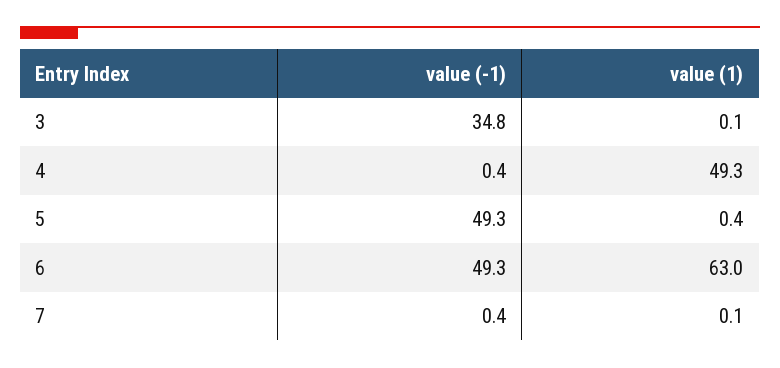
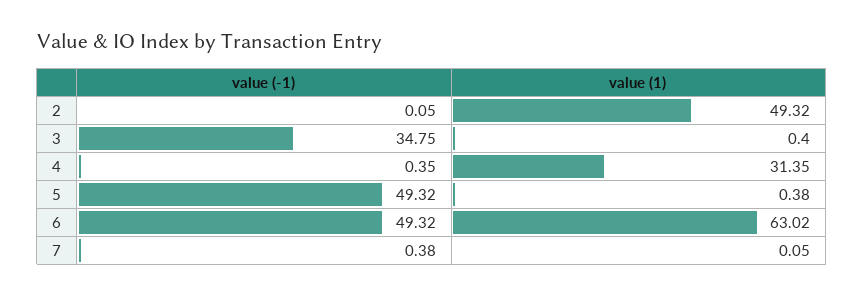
value (1), 3: 0.1 -> 0.4
value (1), 4: 49.3 -> 31.35
value (-1), 2: none -> 0.05
value (1), 2: none -> 49.32

